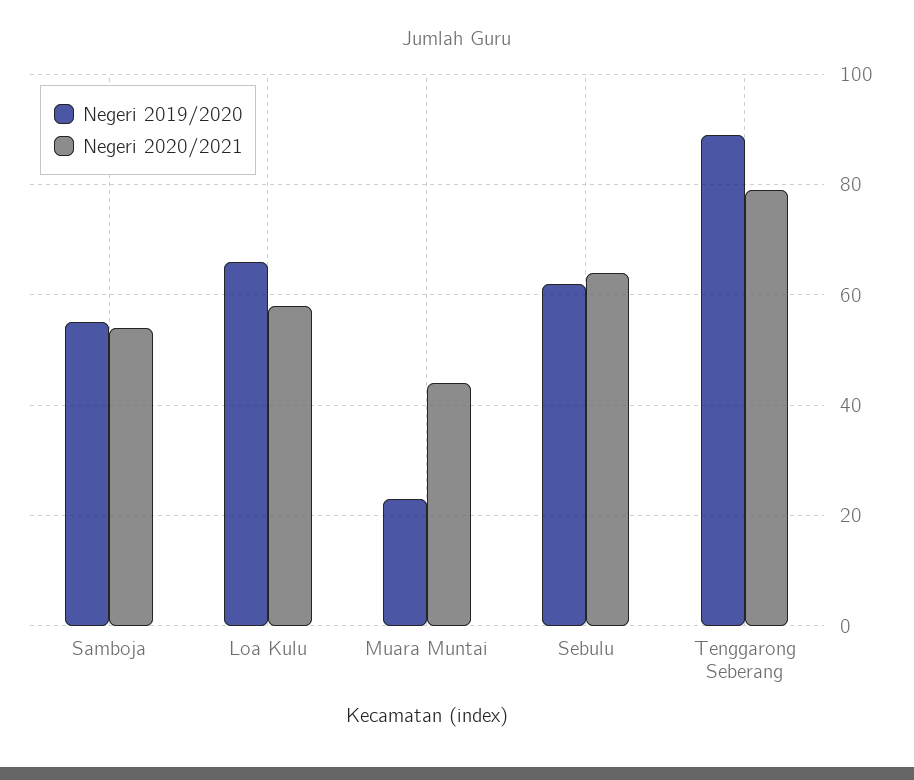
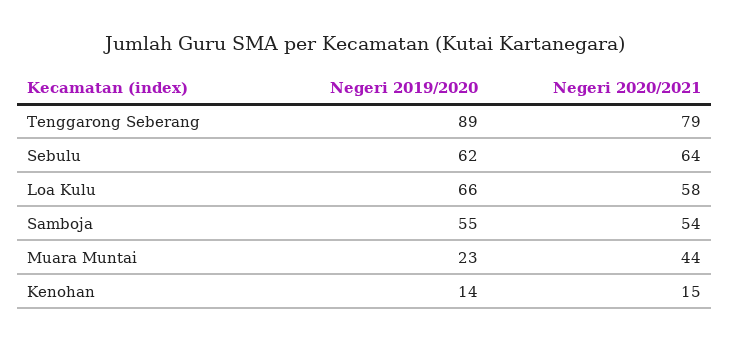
Negeri 2019/2020, Kenohan: none -> 14
Negeri 2020/2021, Kenohan: none -> 15

